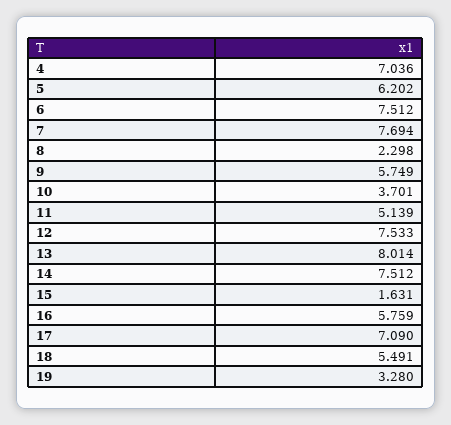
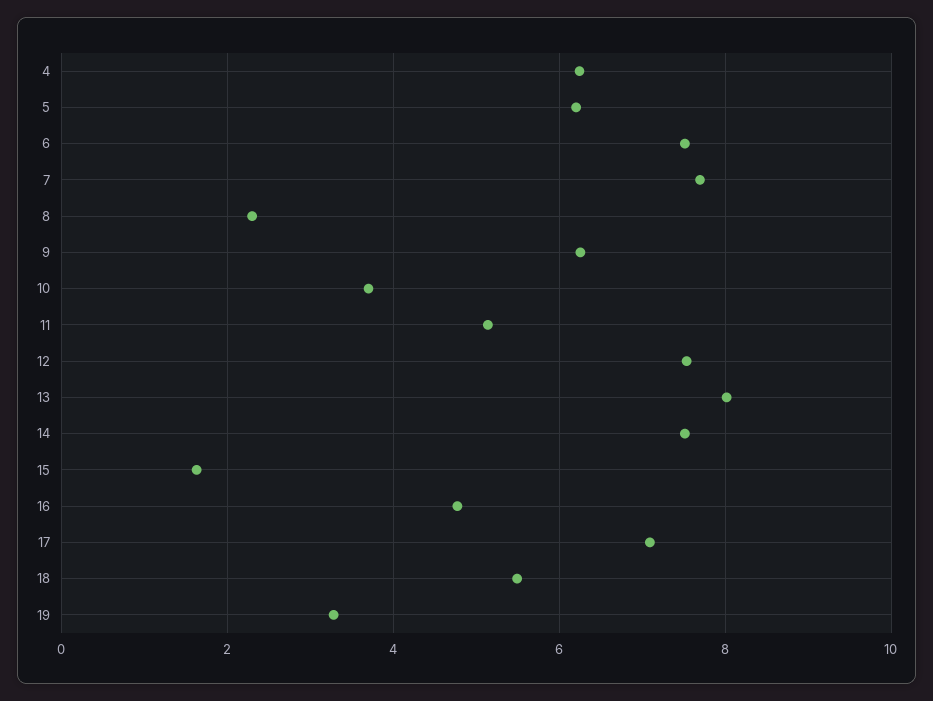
4: 7.036 -> 6.2
9: 5.749 -> 6.2
16: 5.759 -> 4.8

